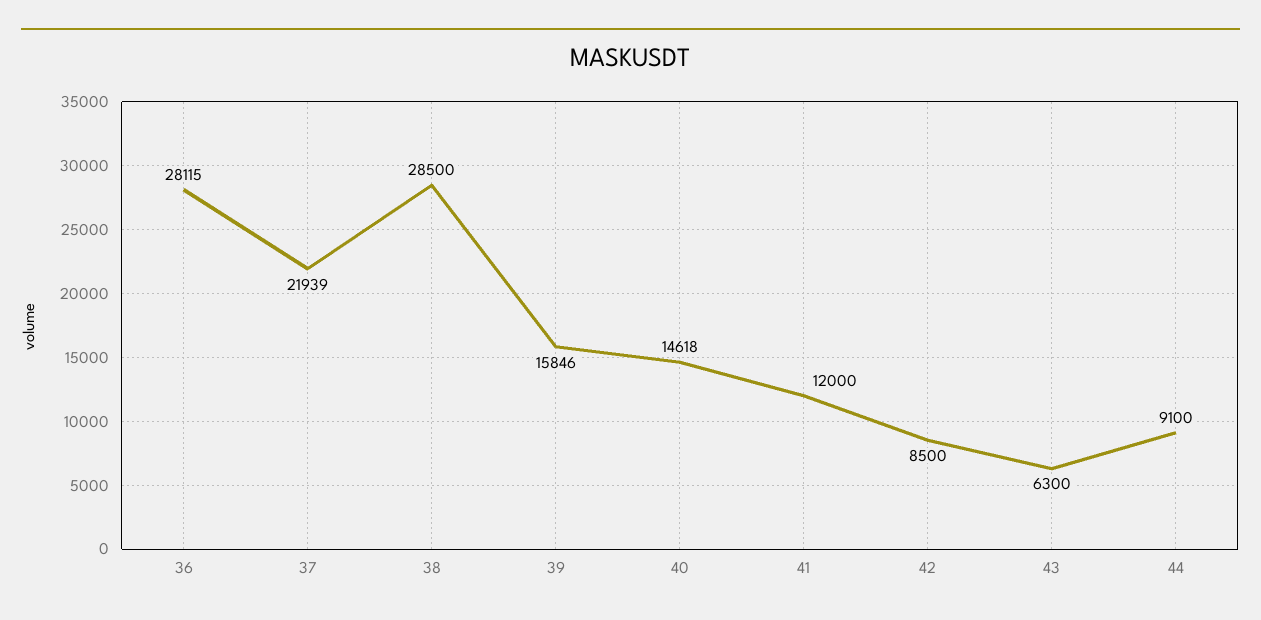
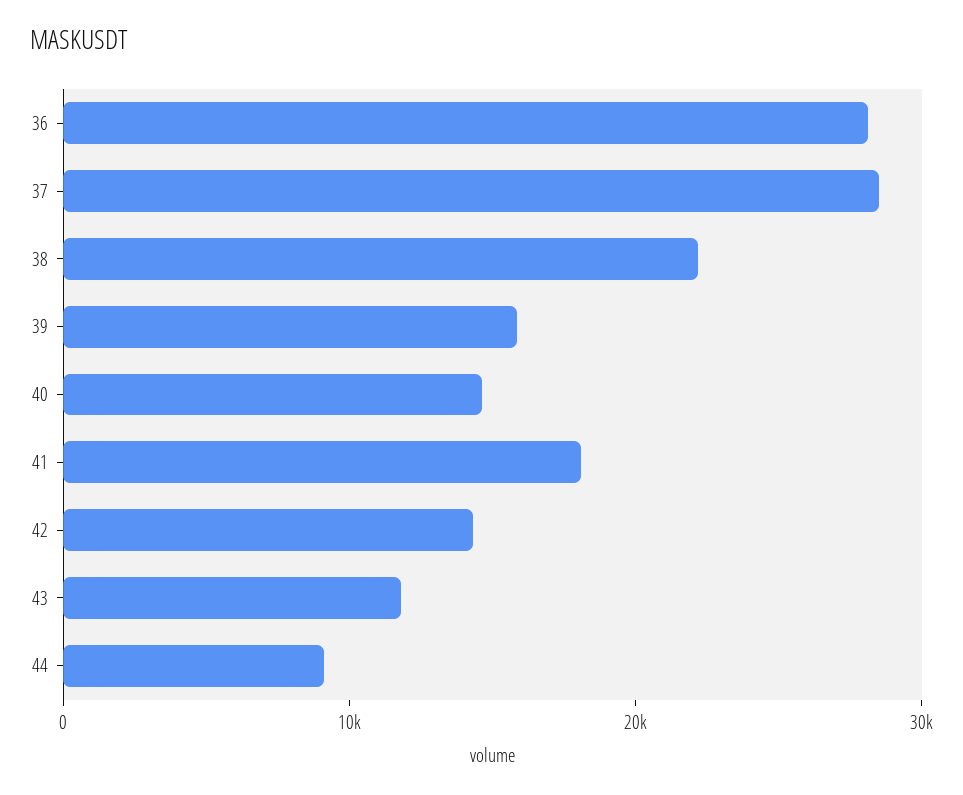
37: 21939 -> 28000
38: 28500 -> 22000
41: 12000 -> 18000
42: 8500 -> 14000
43: 6300 -> 12000

